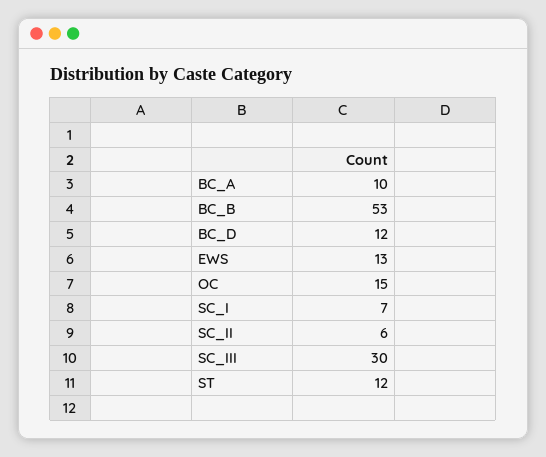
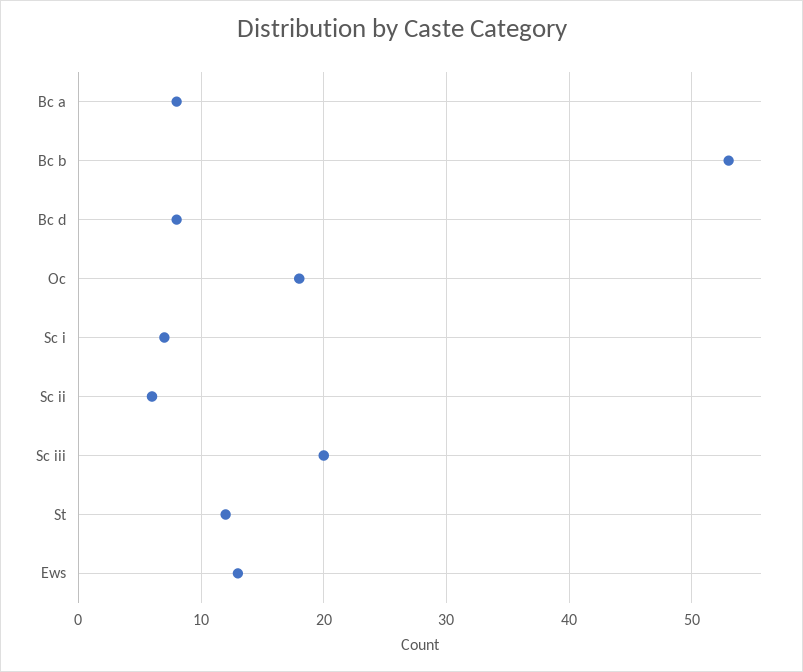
BC_A: 10 -> 8
BC_D: 12 -> 8
OC: 15 -> 18
SC_III: 30 -> 20

